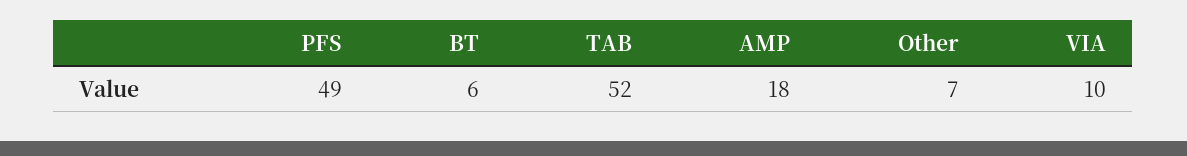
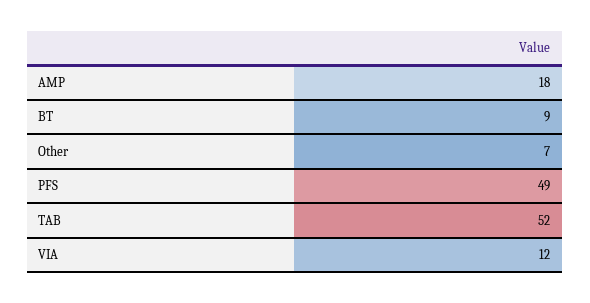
BT: 6 -> 9
VIA: 10 -> 12

